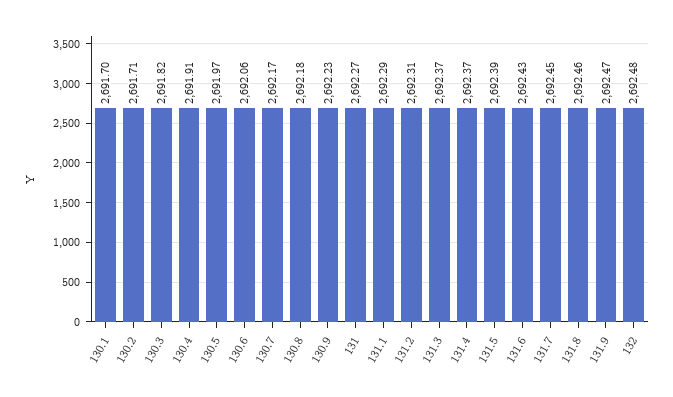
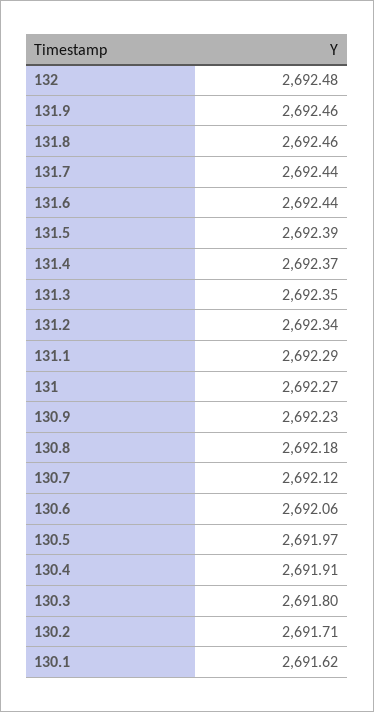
130.1: 2691.7 -> 2691.62
130.3: 2691.82 -> 2691.8
130.7: 2692.17 -> 2692.12
131.2: 2692.31 -> 2692.34
131.3: 2692.37 -> 2692.35
131.6: 2692.43 -> 2692.44
131.7: 2692.45 -> 2692.44
131.9: 2692.47 -> 2692.46

